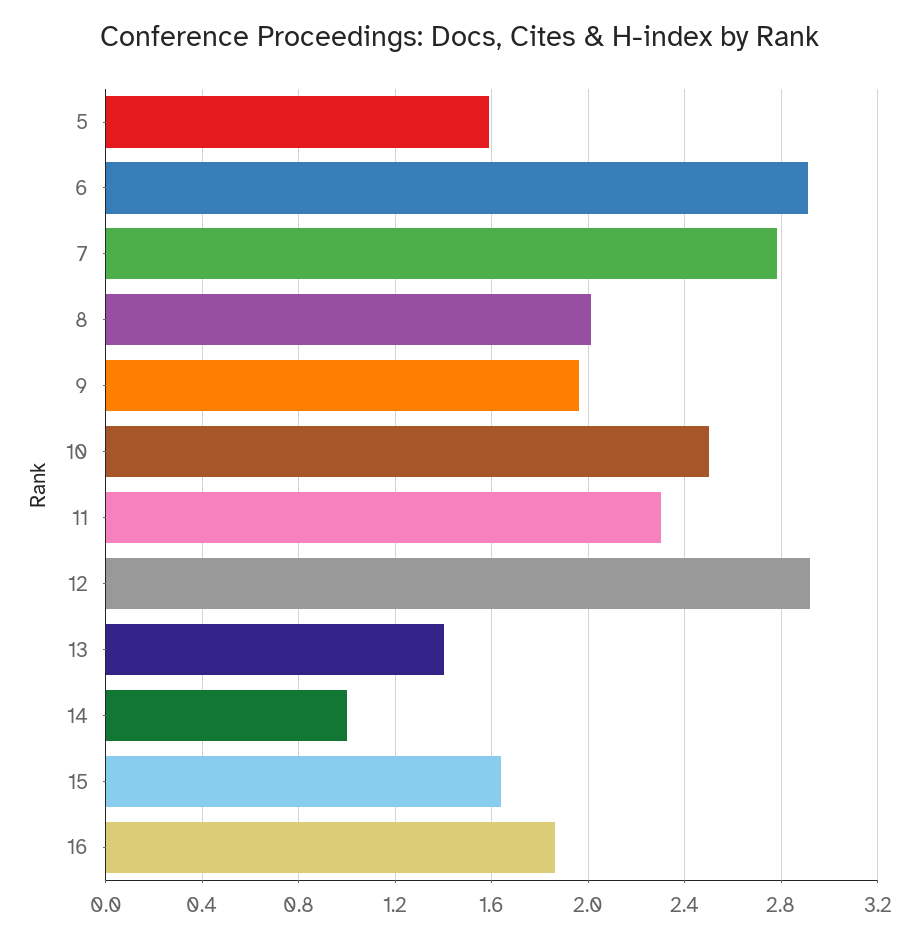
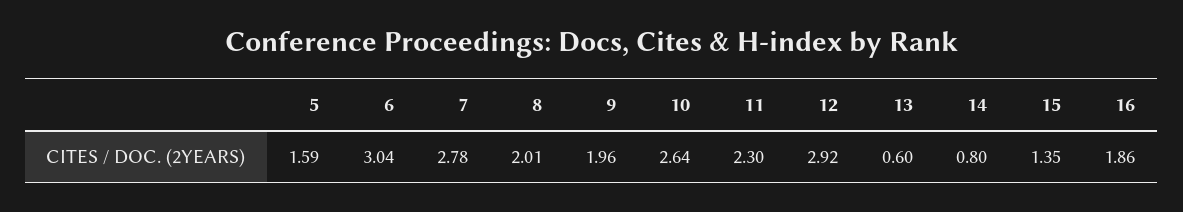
6: 2.9 -> 3.04
10: 2.5 -> 2.64
13: 1.4 -> 0.6
14: 1 -> 0.8
15: 1.65 -> 1.35

